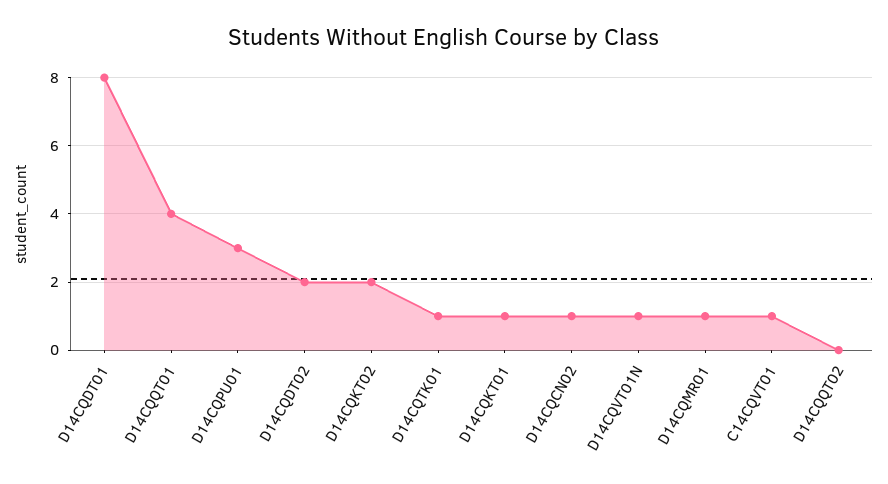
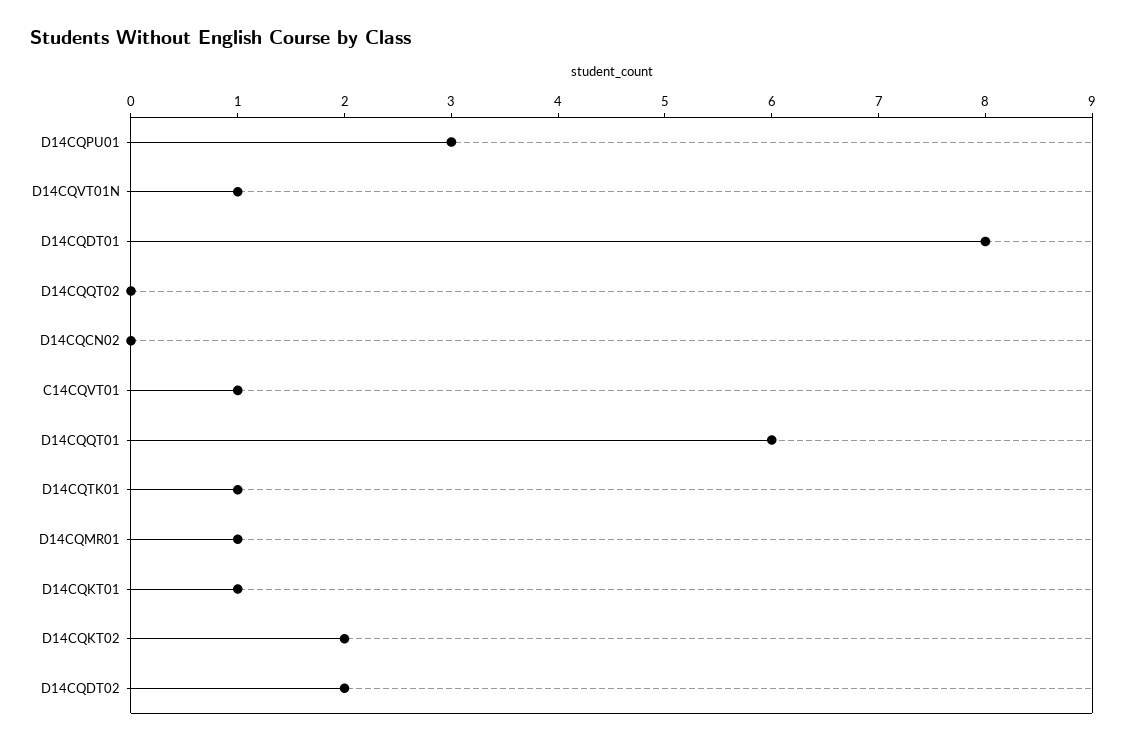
D14CQQT01: 4 -> 6
D14CQCN02: 1 -> 0

